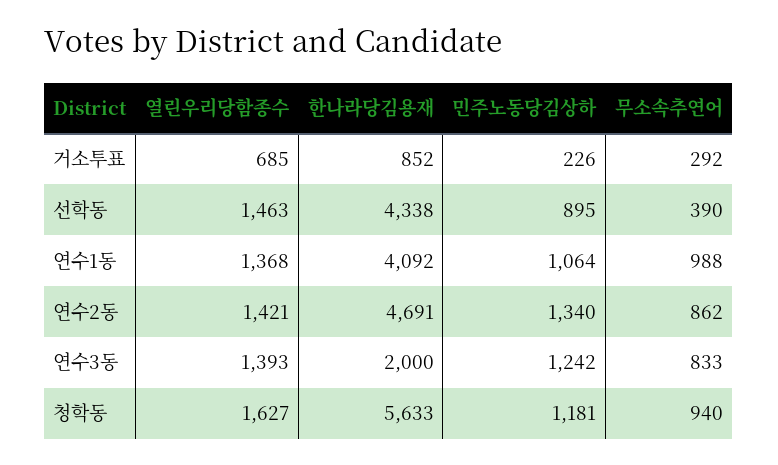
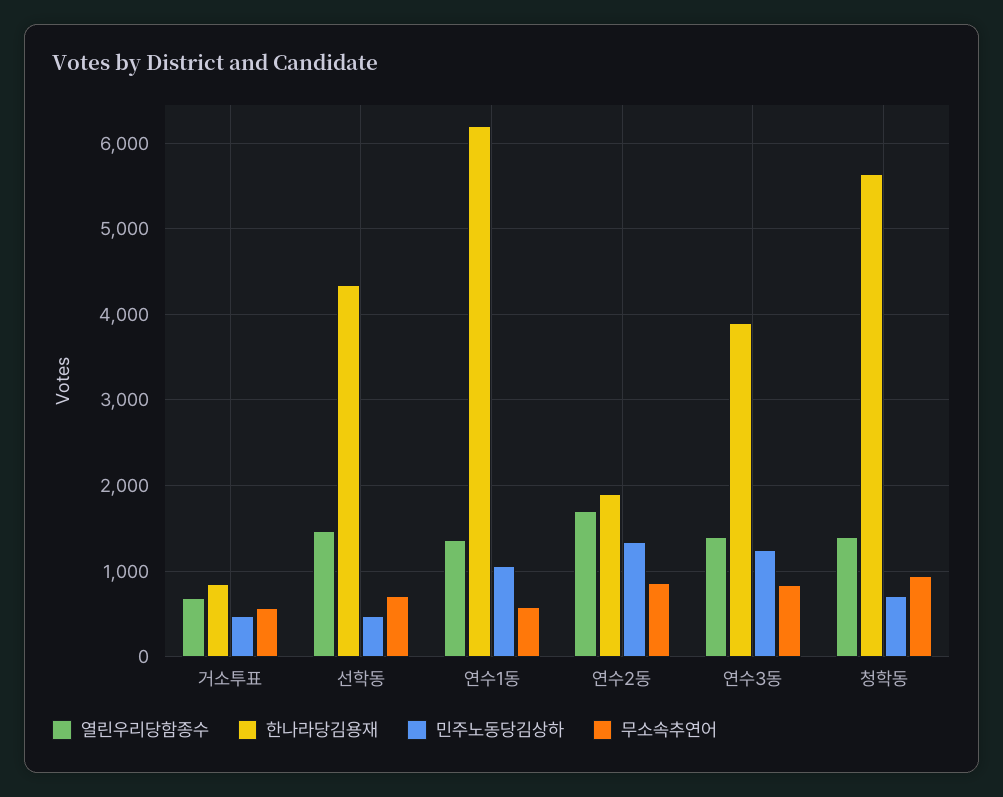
민주노동당김상하, 거소투표: 226 -> 500
무소속추연어, 거소투표: 292 -> 600
민주노동당김상하, 선학동: 895 -> 500
무소속추연어, 선학동: 390 -> 700
한나라당김용재, 연수1동: 4092 -> 6200
무소속추연어, 연수1동: 988 -> 600
열린우리당함종수, 연수2동: 1421 -> 1700
한나라당김용재, 연수2동: 4691 -> 1900
한나라당김용재, 연수3동: 2000 -> 3900
열린우리당함종수, 청학동: 1627 -> 1400
민주노동당김상하, 청학동: 1181 -> 700

